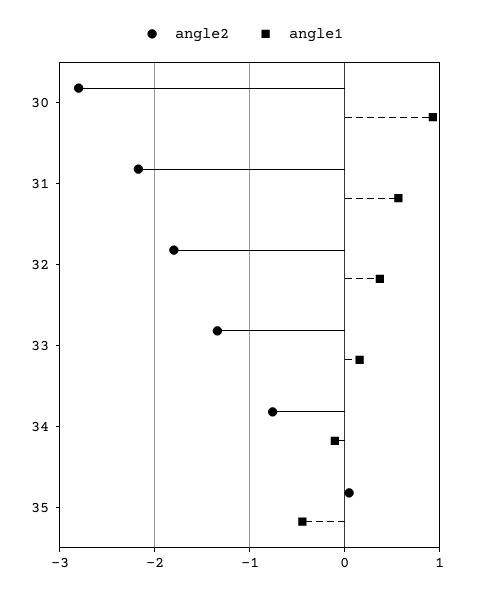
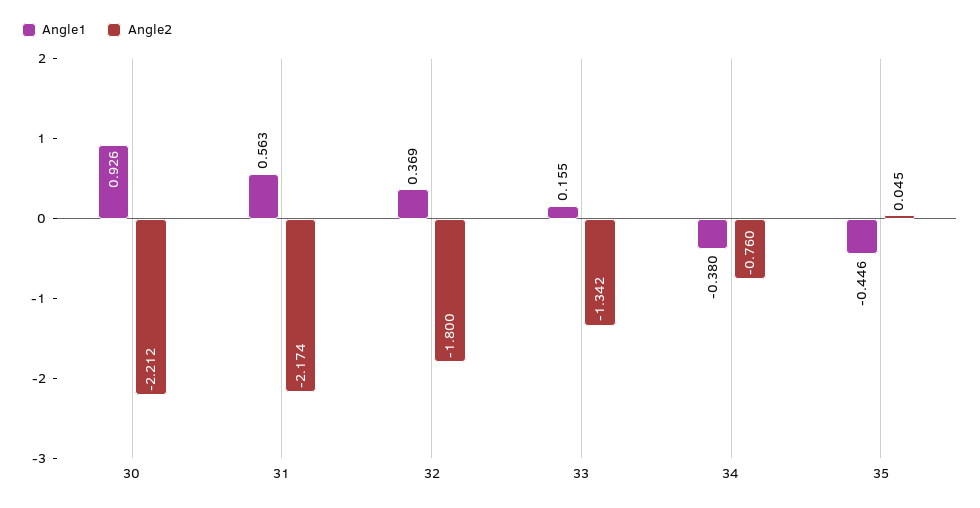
angle2, 30: -2.8 -> -2.212
angle1, 34: -0.1 -> -0.38

